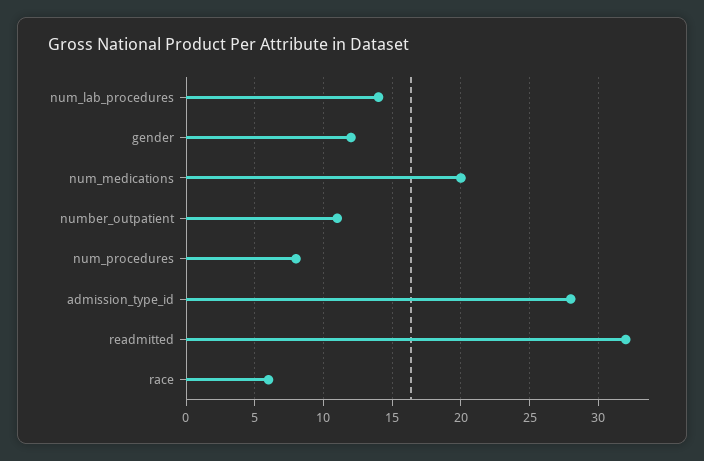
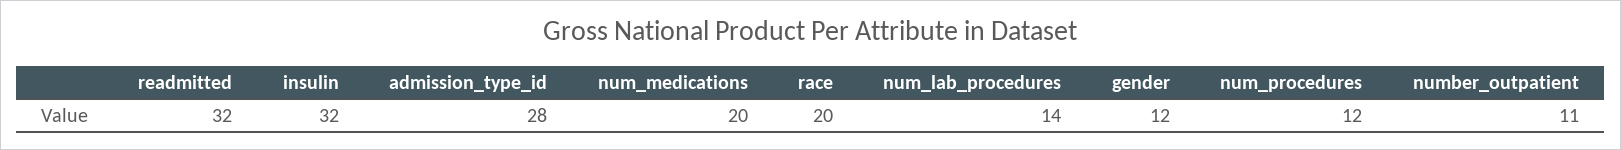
num_procedures: 8 -> 12
race: 6 -> 20
insulin: none -> 32

